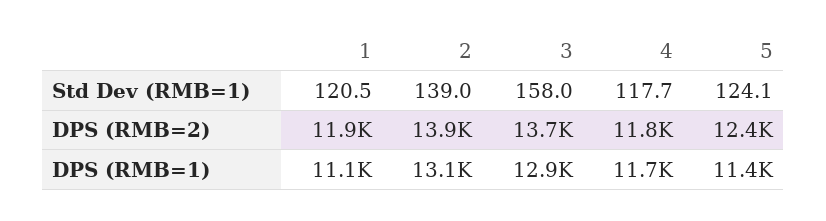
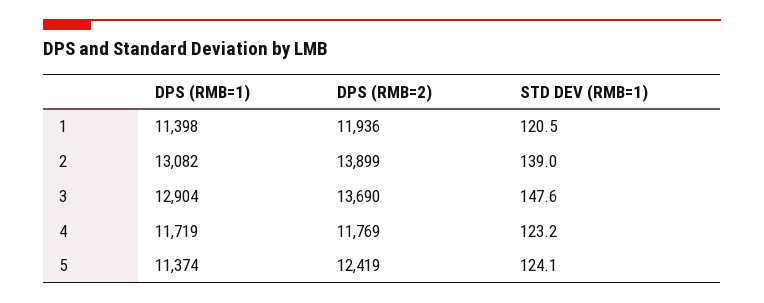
3, Std Dev (RMB=1): 158 -> 147.6
4, Std Dev (RMB=1): 117.7 -> 123.2
1, DPS (RMB=1): 11100 -> 11398

